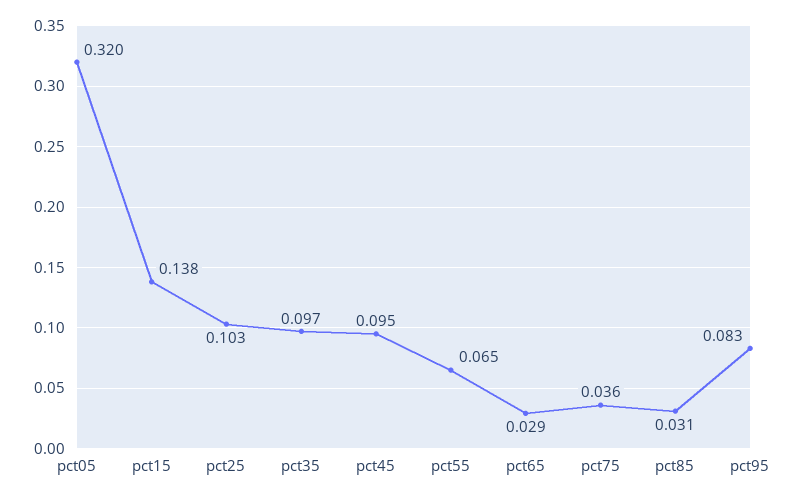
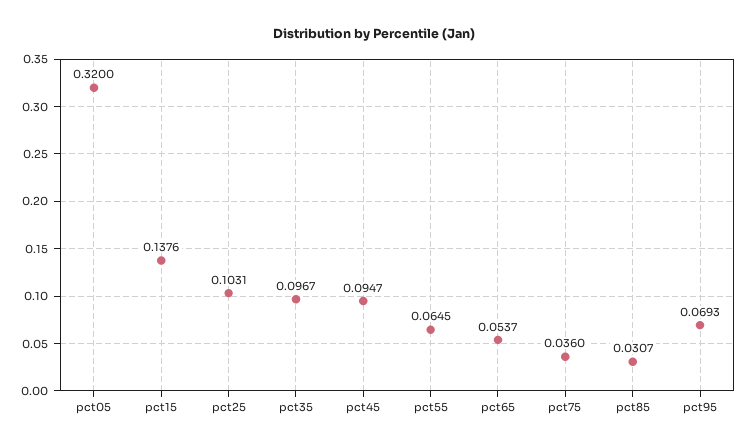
pct65: 0.029 -> 0.0537
pct95: 0.083 -> 0.0693

